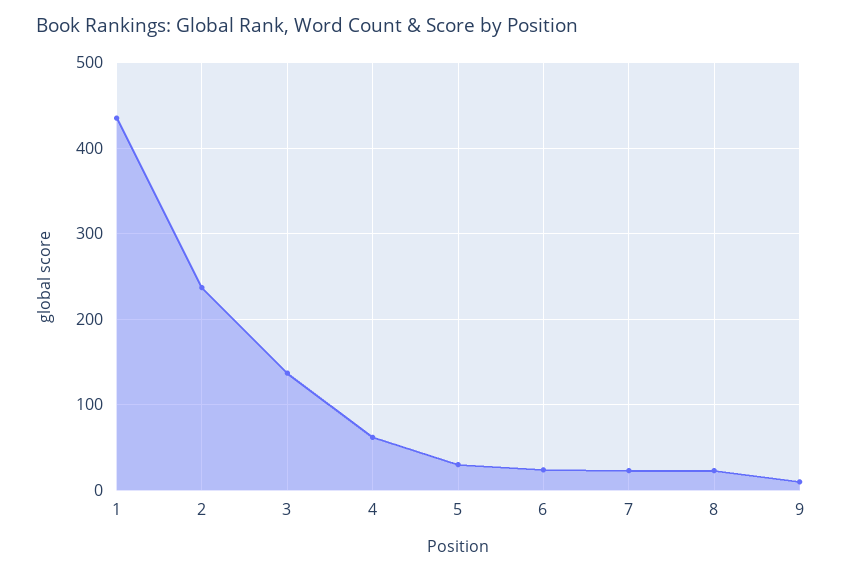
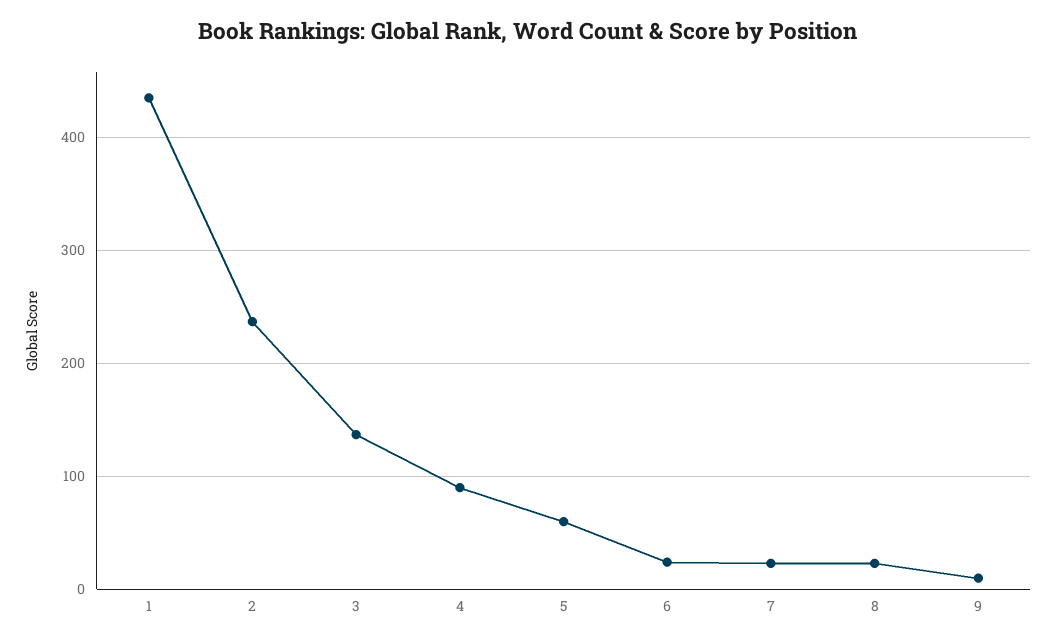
4: 60 -> 90
5: 30 -> 60

